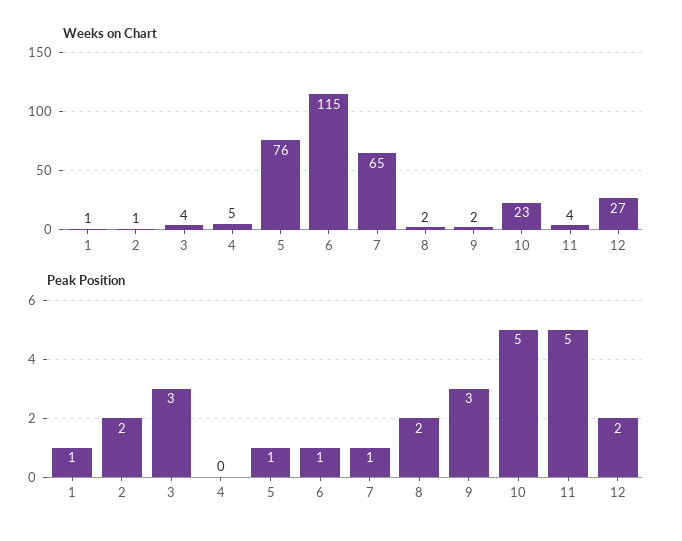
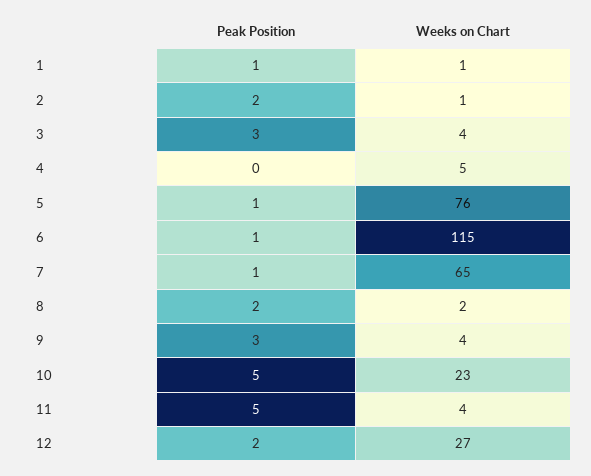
Weeks on Chart, 9: 2 -> 4

